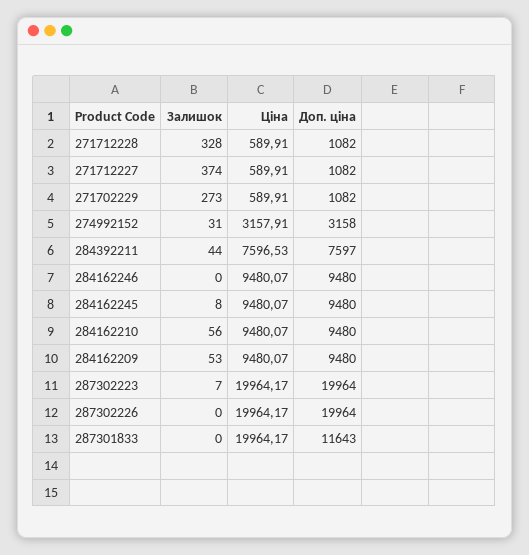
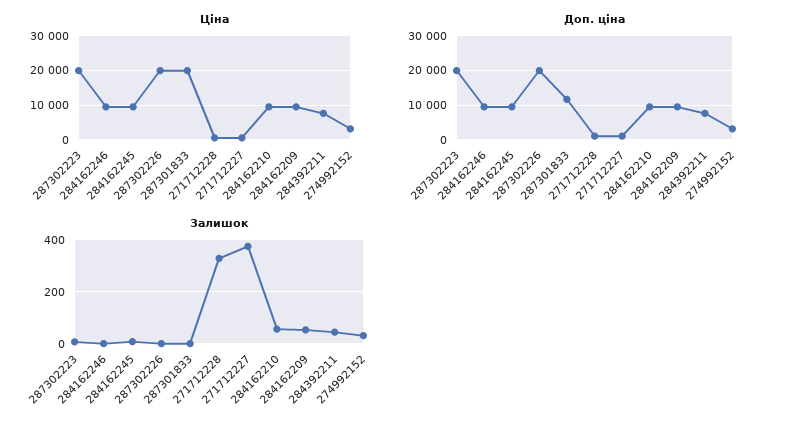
Залишок, 271702229: 273 -> none
Ціна, 271702229: 589.91 -> none
Доп. ціна, 271702229: 1082 -> none

